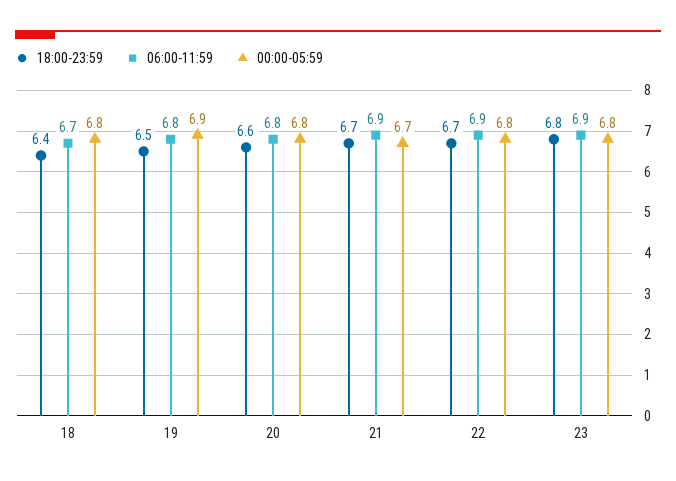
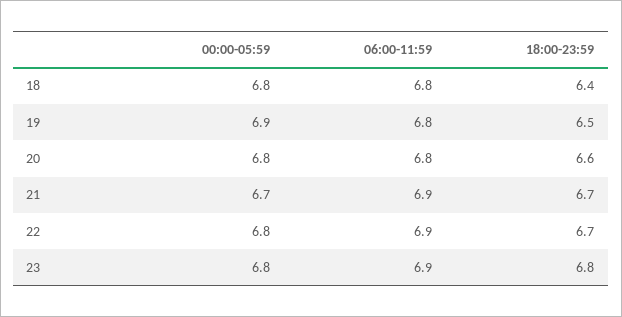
06:00-11:59, 18: 6.7 -> 6.8

